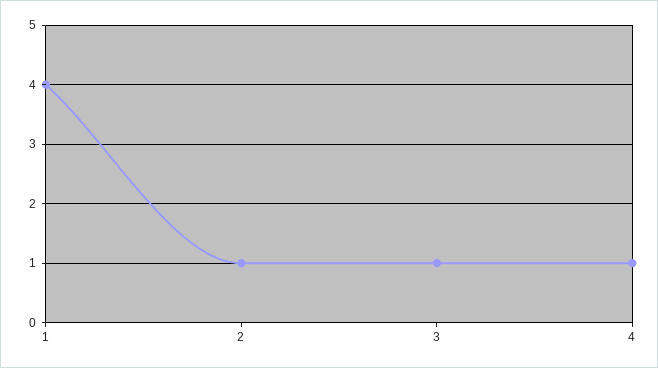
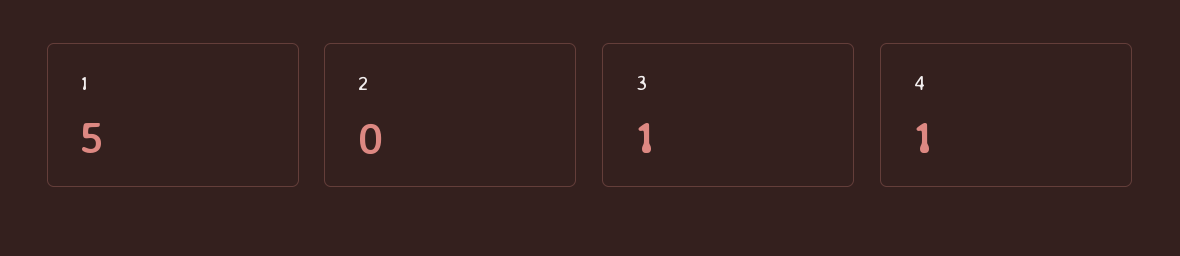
1: 4 -> 5
2: 1 -> 0

